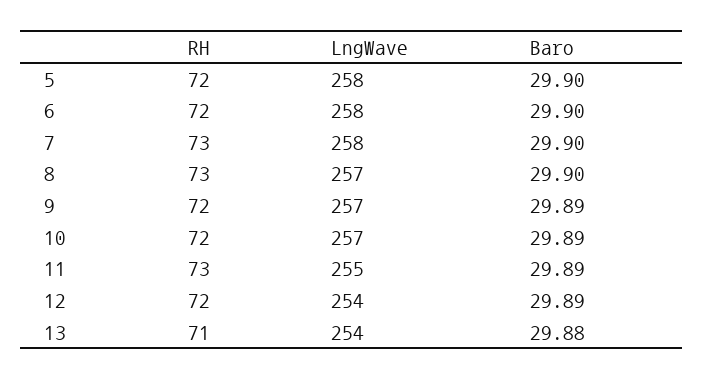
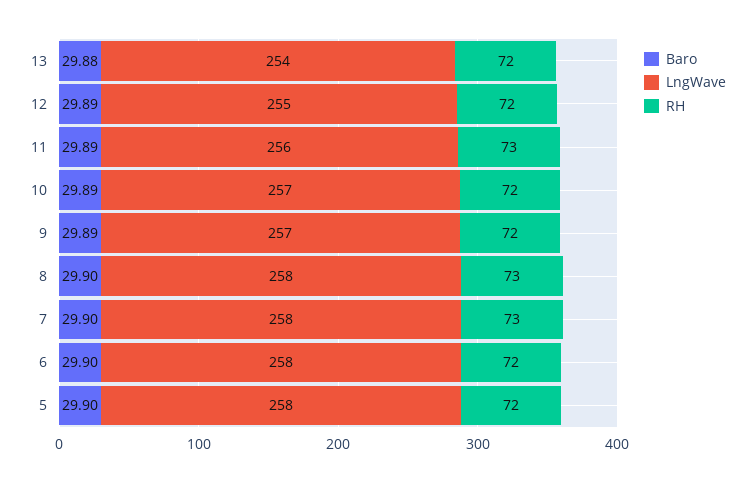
LngWave, 8: 257 -> 258
LngWave, 11: 255 -> 256
LngWave, 12: 254 -> 255
RH, 13: 71 -> 72

